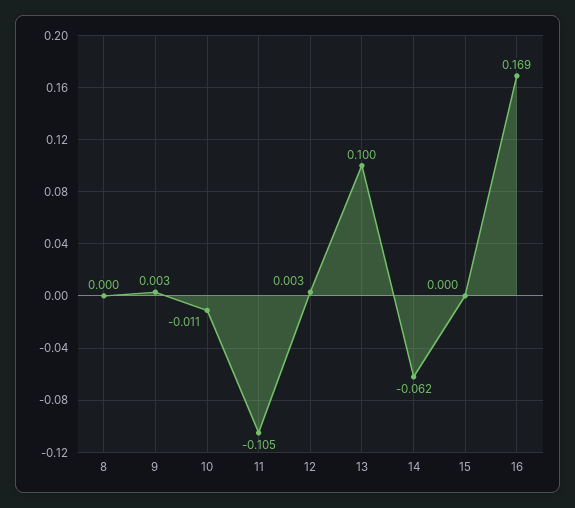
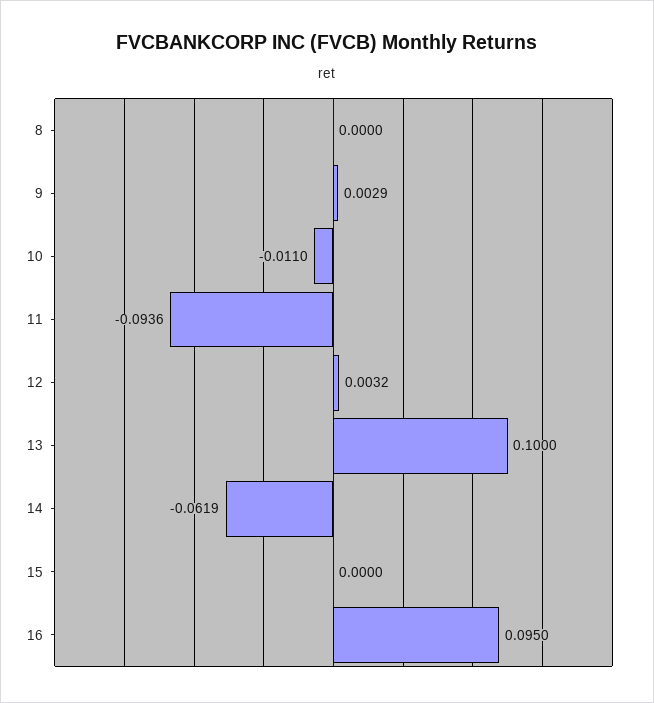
11: -0.105 -> -0.0936
16: 0.169 -> 0.095

